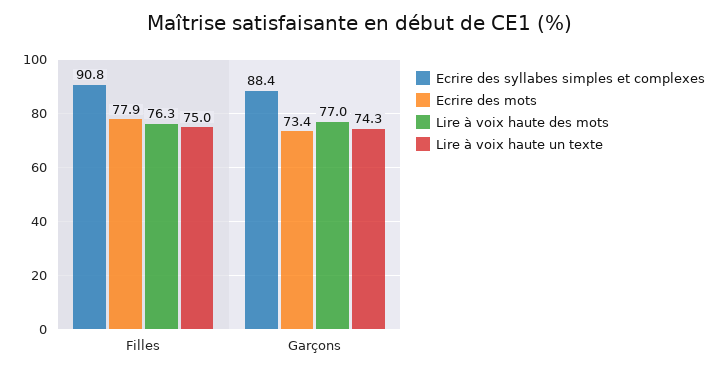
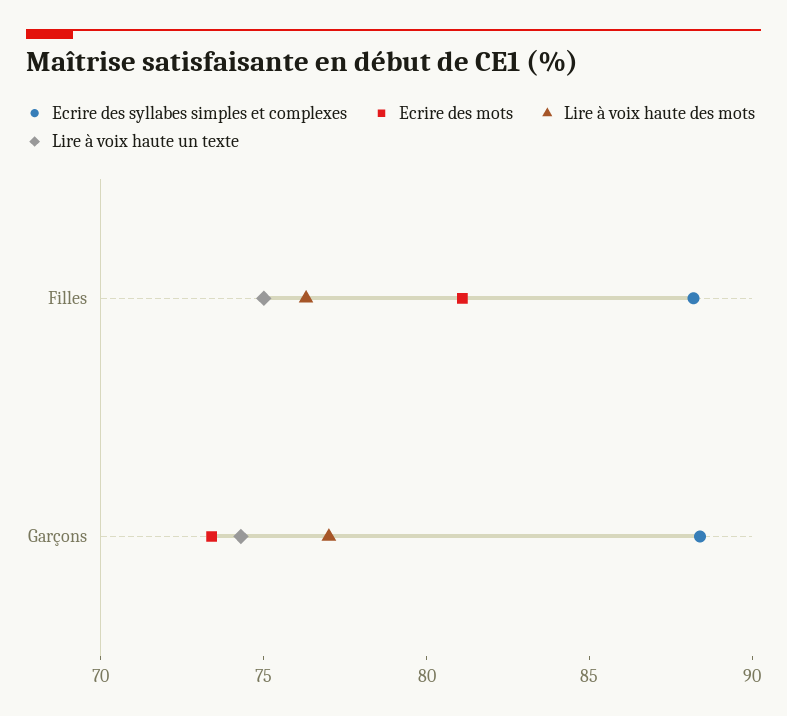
Ecrire des syllabes simples et complexes, Filles: 90.8 -> 88
Ecrire des mots, Filles: 77.9 -> 81

